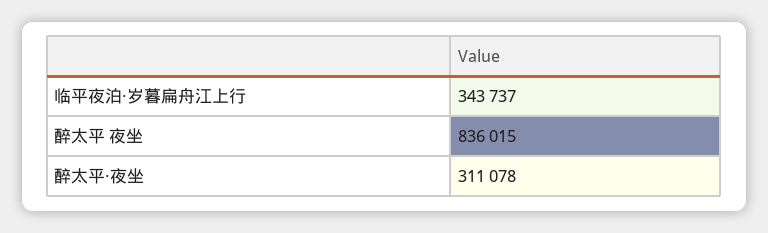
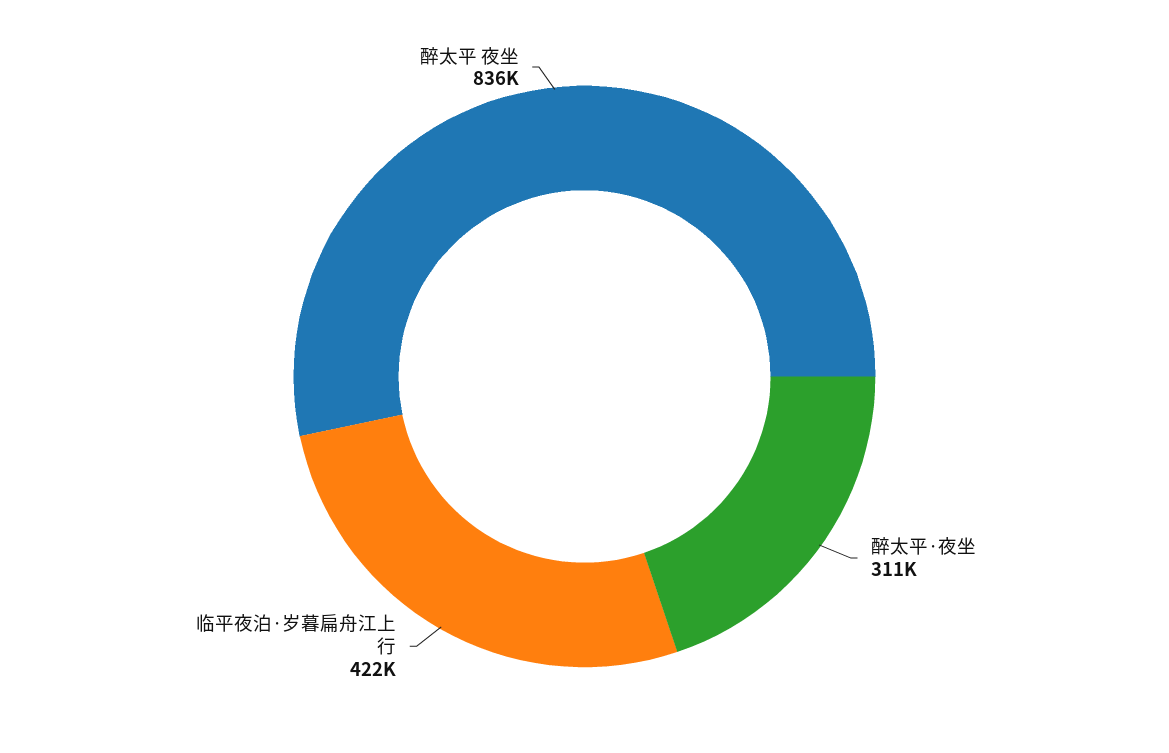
临平夜泊·岁暮扁舟江上行: 343737 -> 422000

